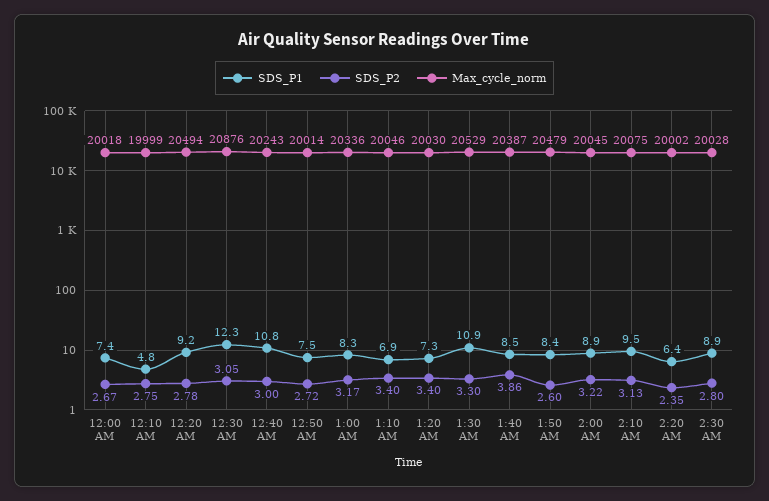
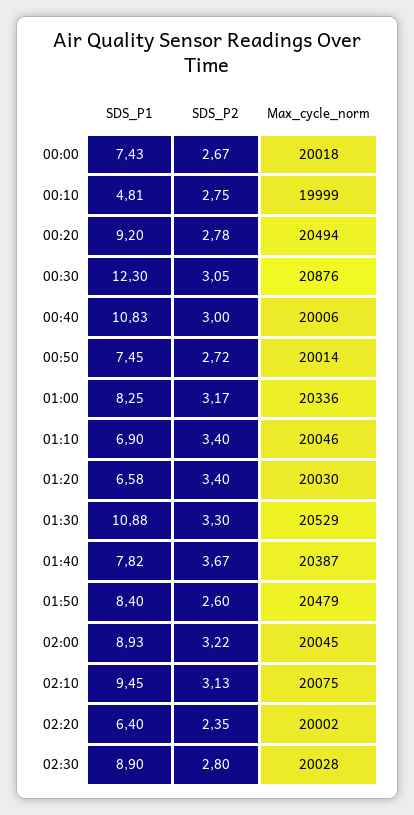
Max_cycle_norm, 12:40 AM: 20243 -> 20006
SDS_P1, 1:20 AM: 7.3 -> 6.58
SDS_P1, 1:40 AM: 8.5 -> 7.82
SDS_P2, 1:40 AM: 3.86 -> 3.67

